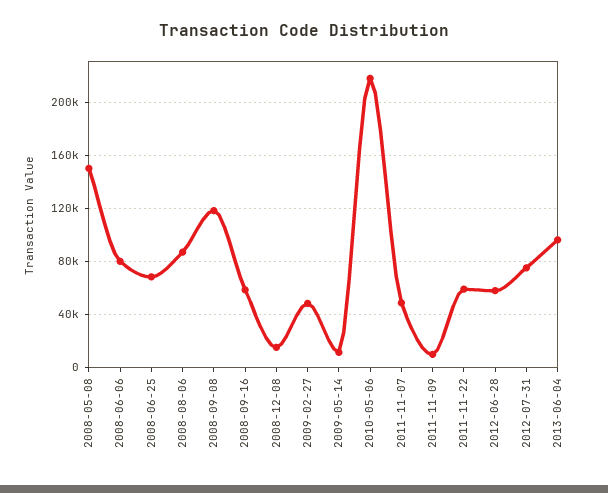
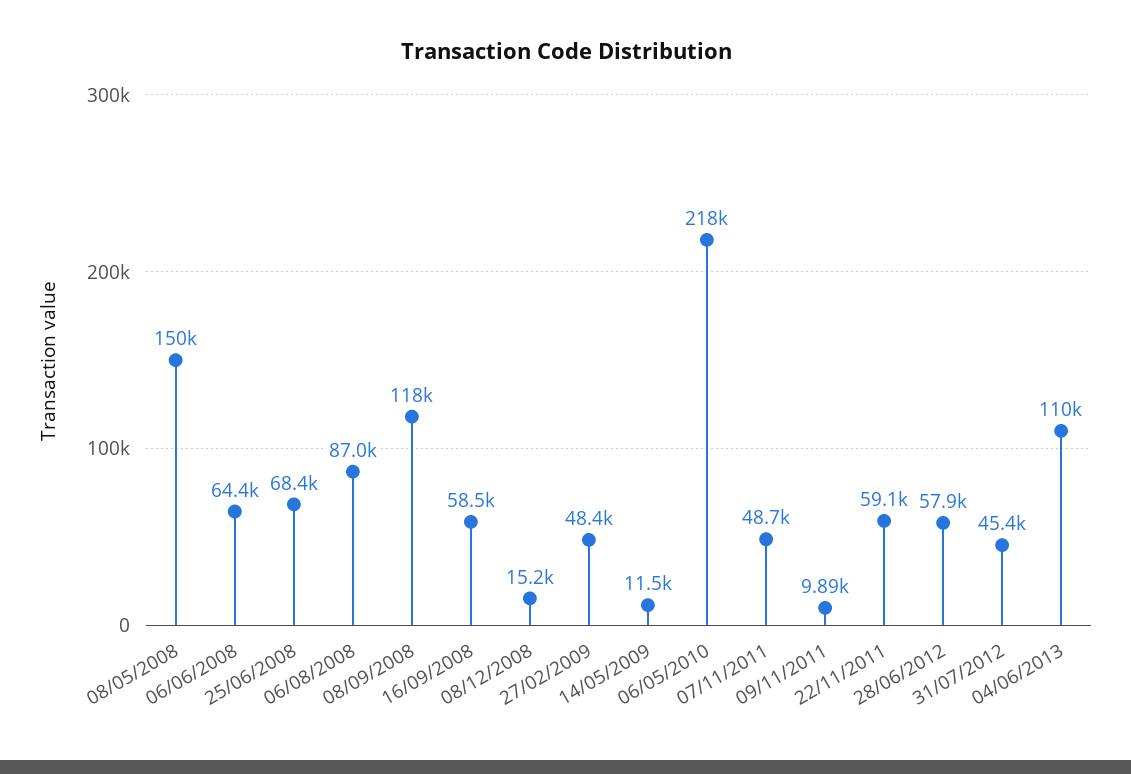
2008-06-06: 80000 -> 64400
2012-07-31: 75000 -> 45400
2013-06-04: 95000 -> 110000

